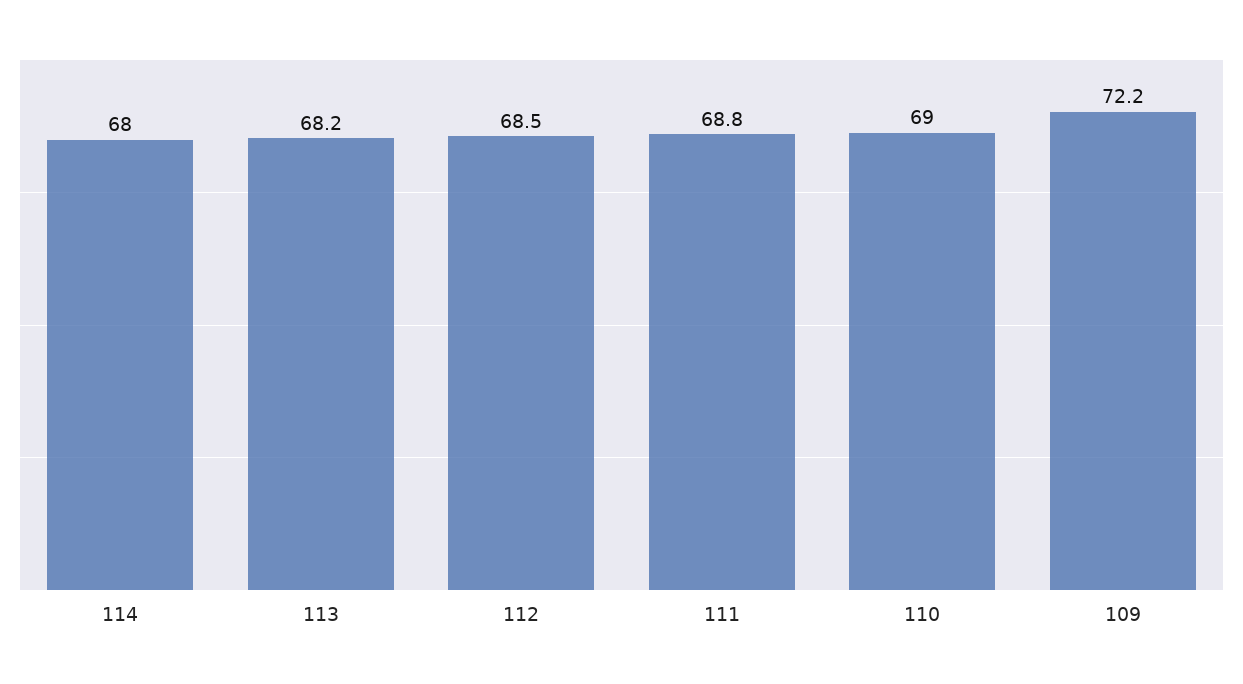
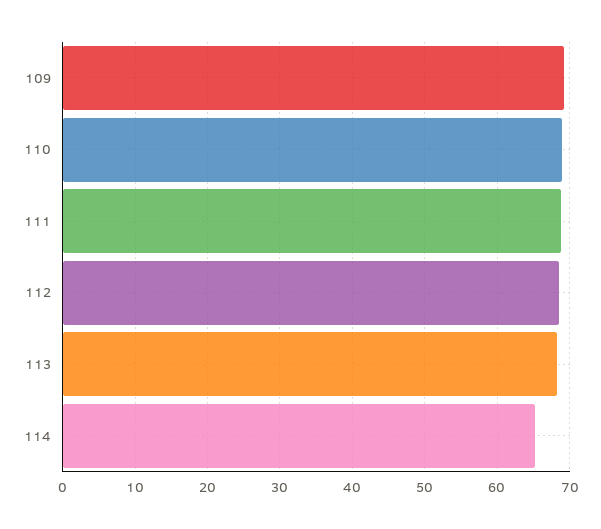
114: 68 -> 65
109: 72.2 -> 69

